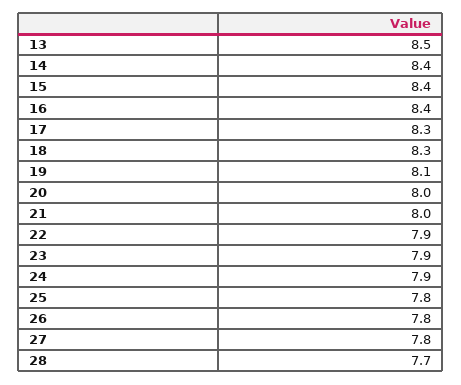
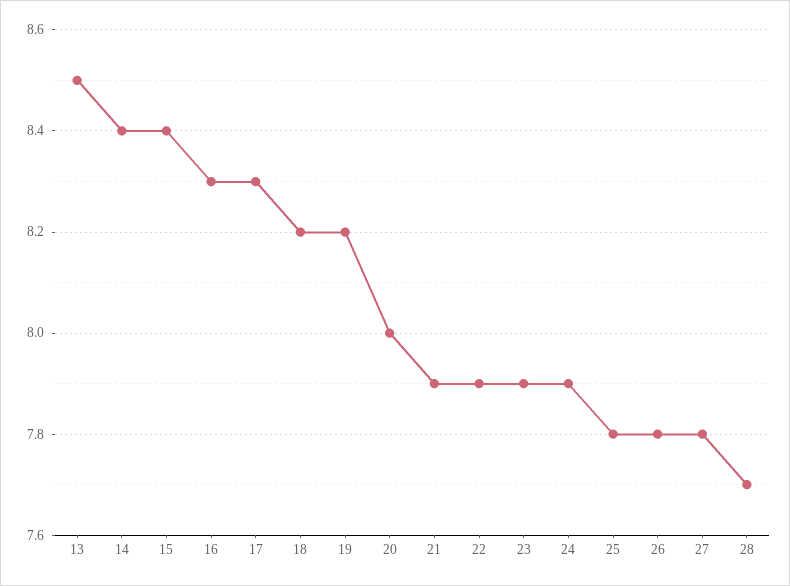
16: 8.4 -> 8.3
18: 8.3 -> 8.2
19: 8.1 -> 8.2
21: 8 -> 7.9

